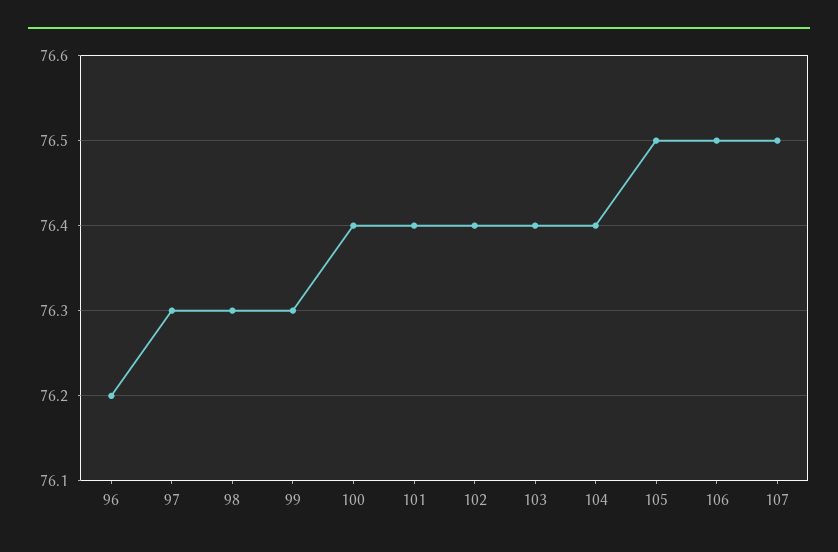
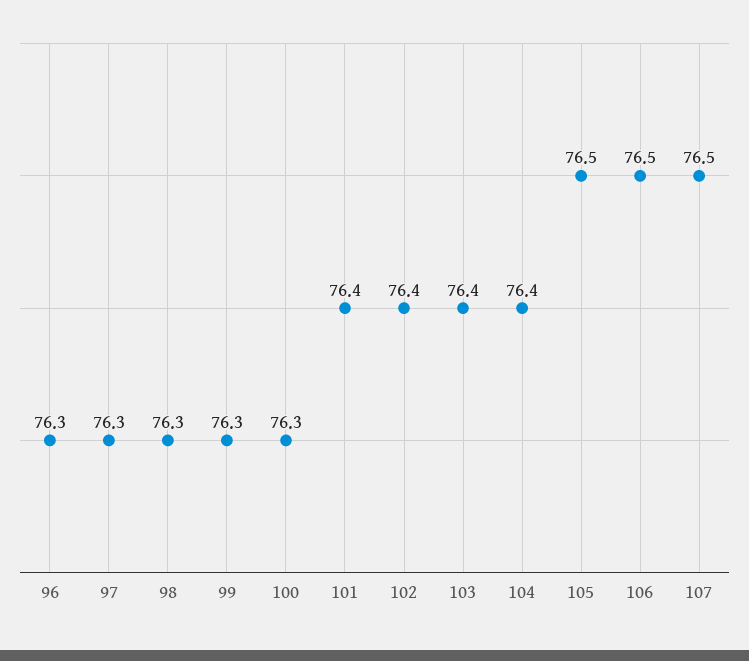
96: 76.2 -> 76.3
100: 76.4 -> 76.3

